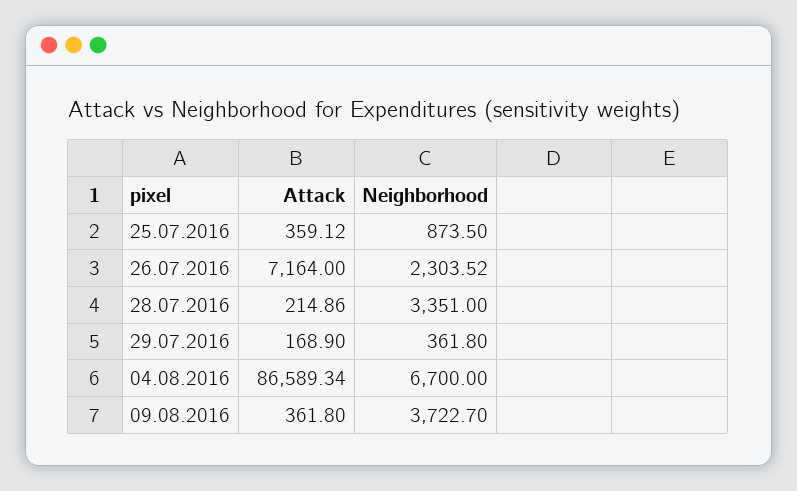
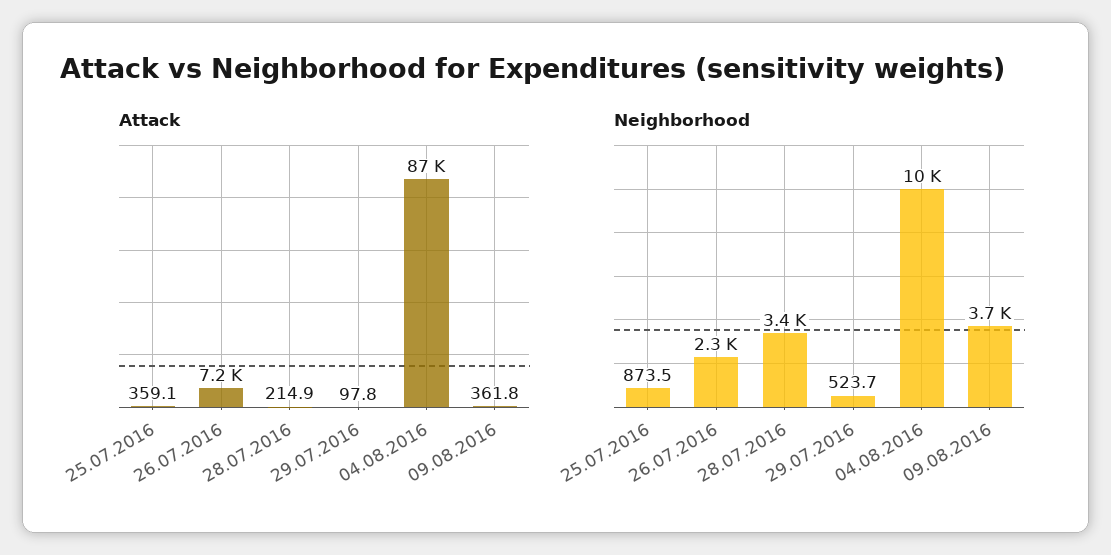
Attack, 29.07.2016: 168.9 -> 97.8
Neighborhood, 29.07.2016: 361.8 -> 523.7
Neighborhood, 04.08.2016: 6700 -> 10000

